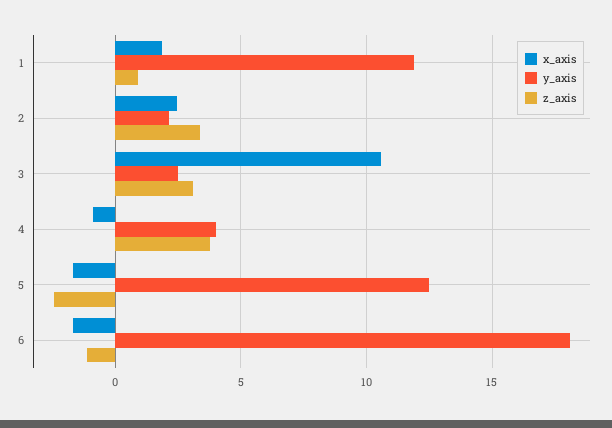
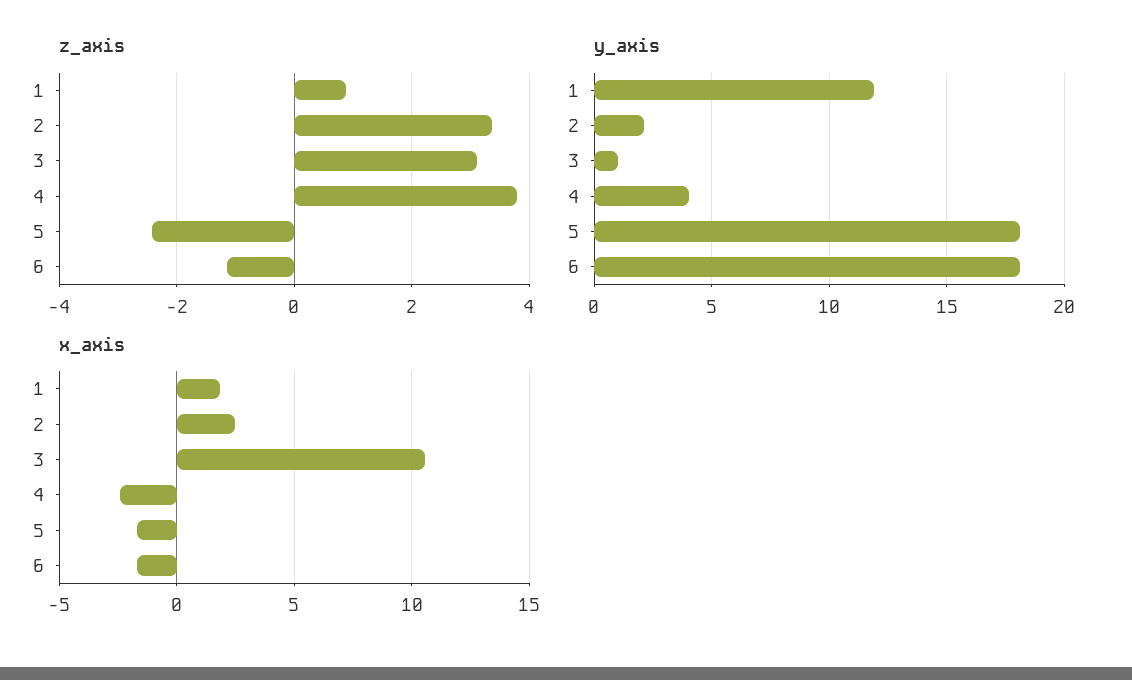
y_axis, 3: 2.5 -> 1
x_axis, 4: -1 -> -2.5
y_axis, 5: 12.5 -> 18

